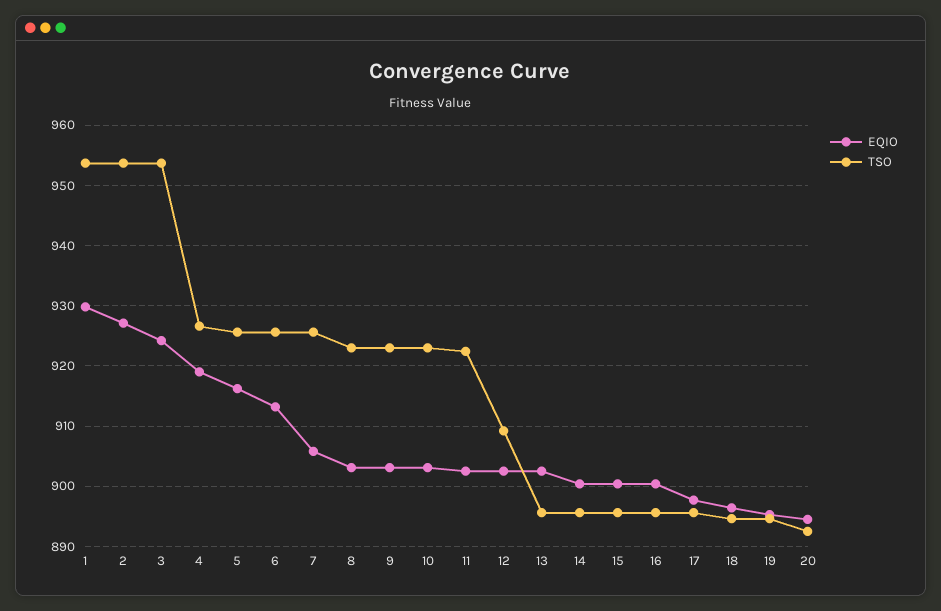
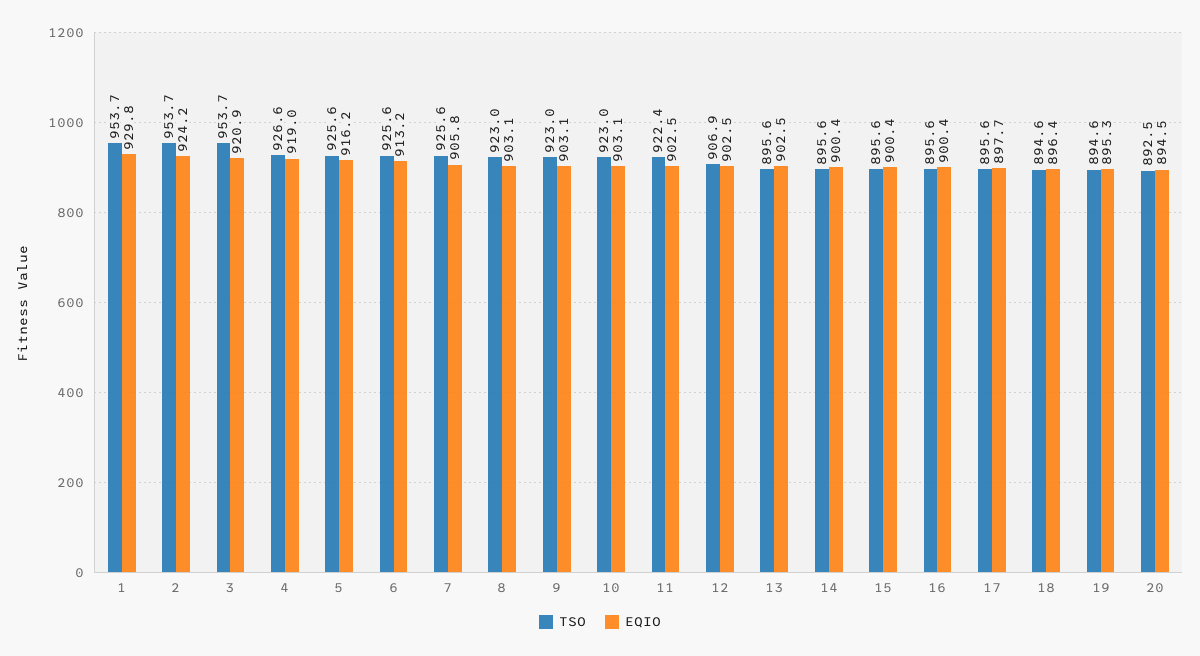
EQIO, 2: 927 -> 924.2
EQIO, 3: 924 -> 920.9
TSO, 12: 909 -> 906.9

